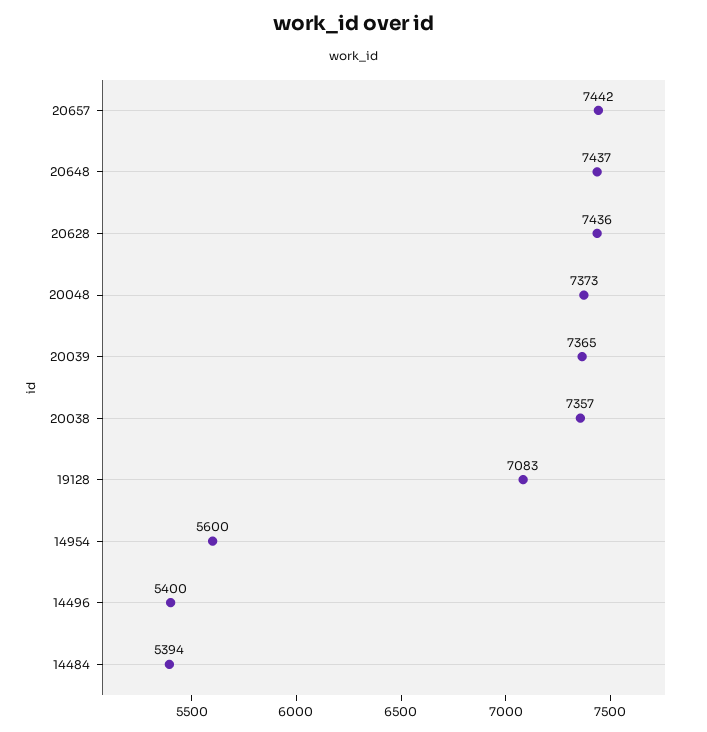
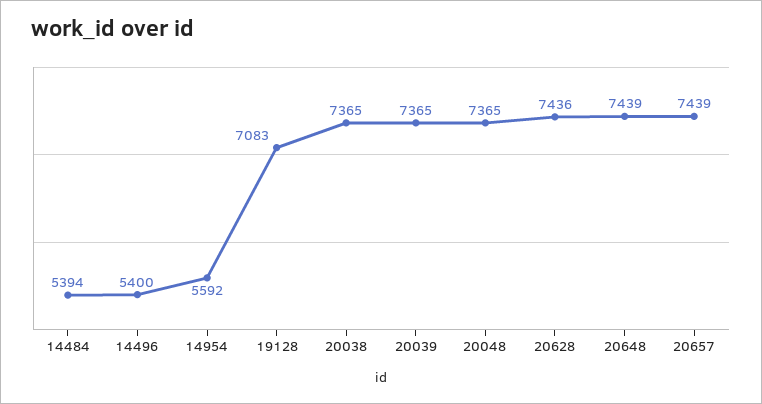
20657: 7442 -> 7439
20648: 7437 -> 7439
20048: 7373 -> 7365
20038: 7357 -> 7365
14954: 5600 -> 5592

